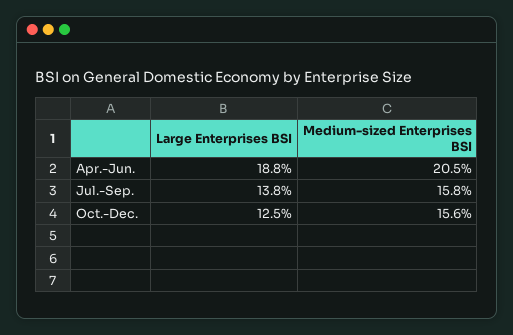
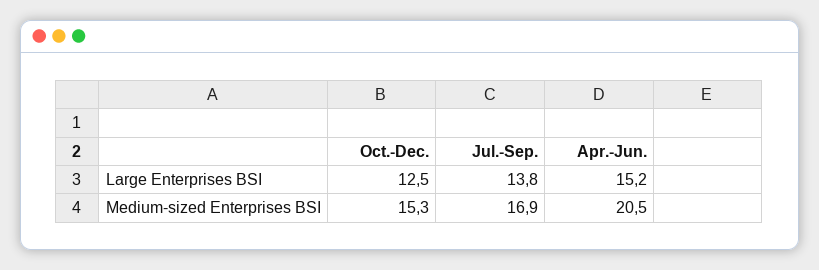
Large Enterprises BSI, Apr.-Jun.: 18.8 -> 15.2
Medium-sized Enterprises BSI, Jul.-Sep.: 15.8 -> 16.9
Medium-sized Enterprises BSI, Oct.-Dec.: 15.6 -> 15.3

